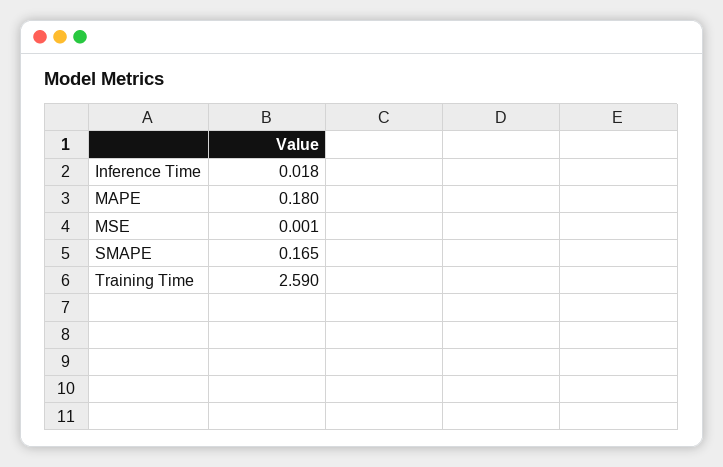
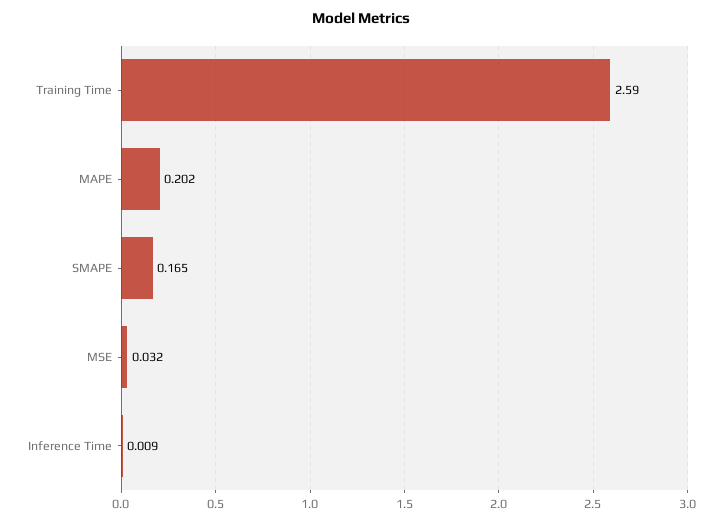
Inference Time: 0.018 -> 0.009
MAPE: 0.18 -> 0.202
MSE: 0.001 -> 0.032

